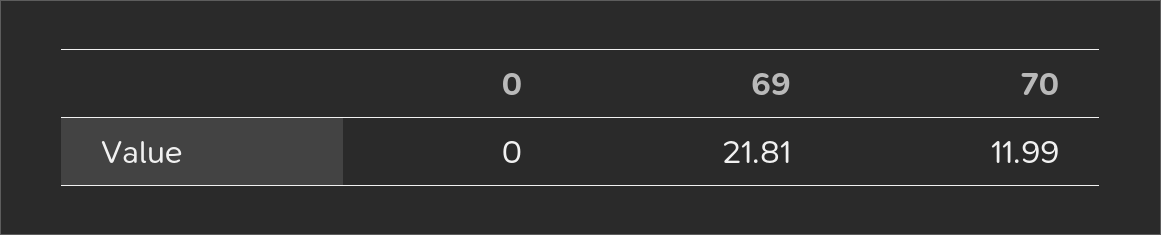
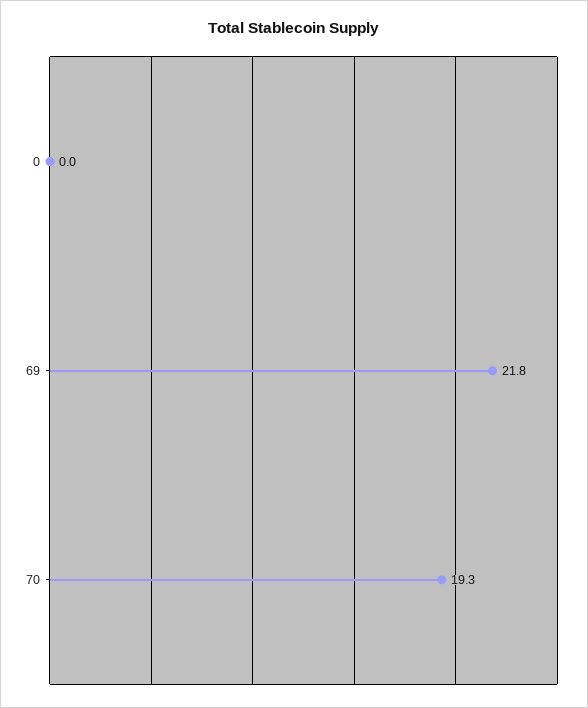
70: 11.99 -> 19.3

